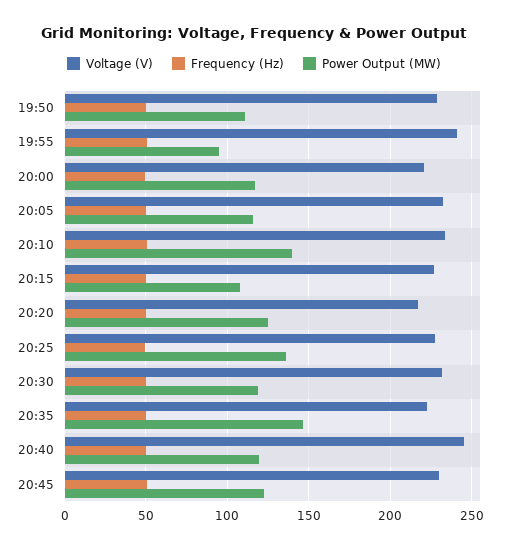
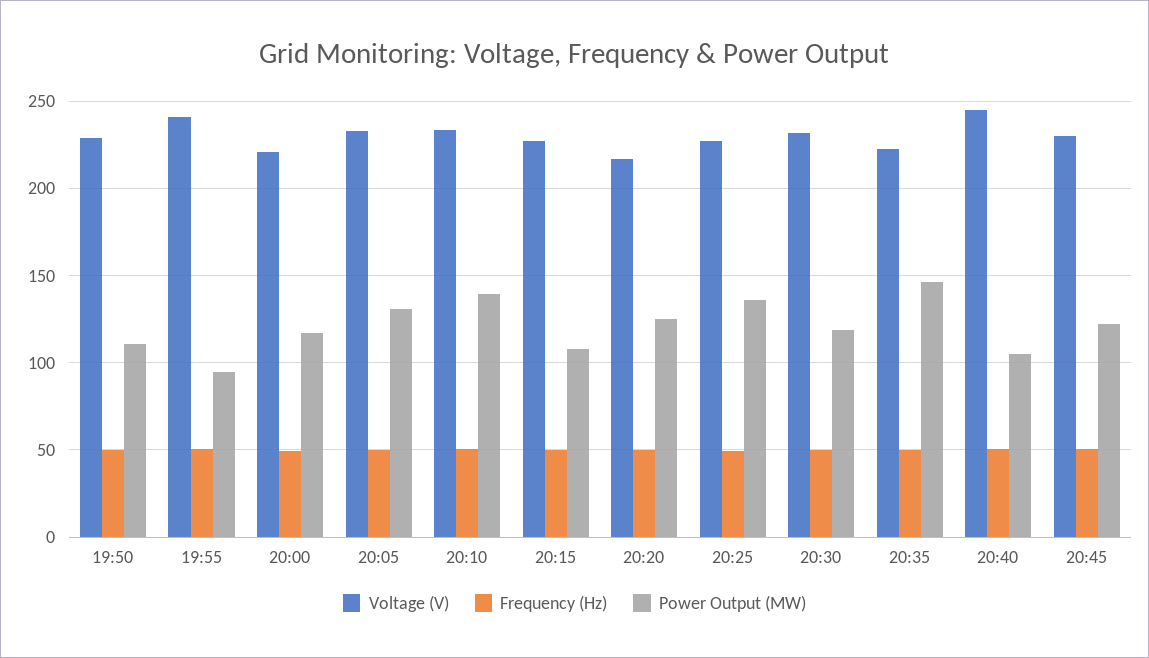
Power Output (MW), 20:05: 115 -> 130
Power Output (MW), 20:40: 120 -> 105

